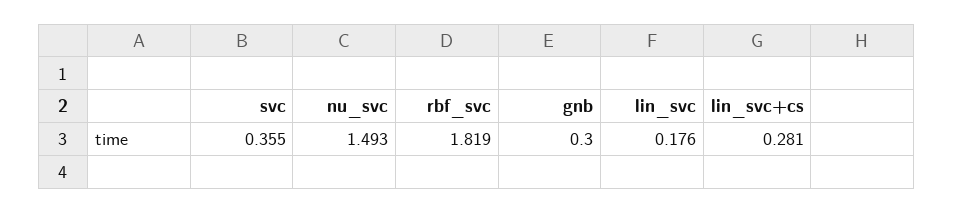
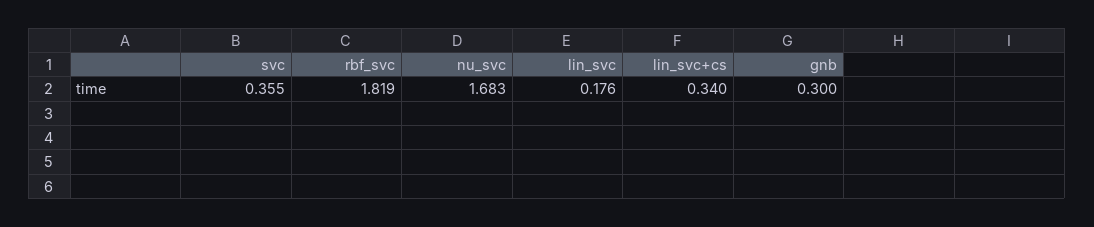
nu_svc: 1.493 -> 1.683
lin_svc+cs: 0.281 -> 0.34

